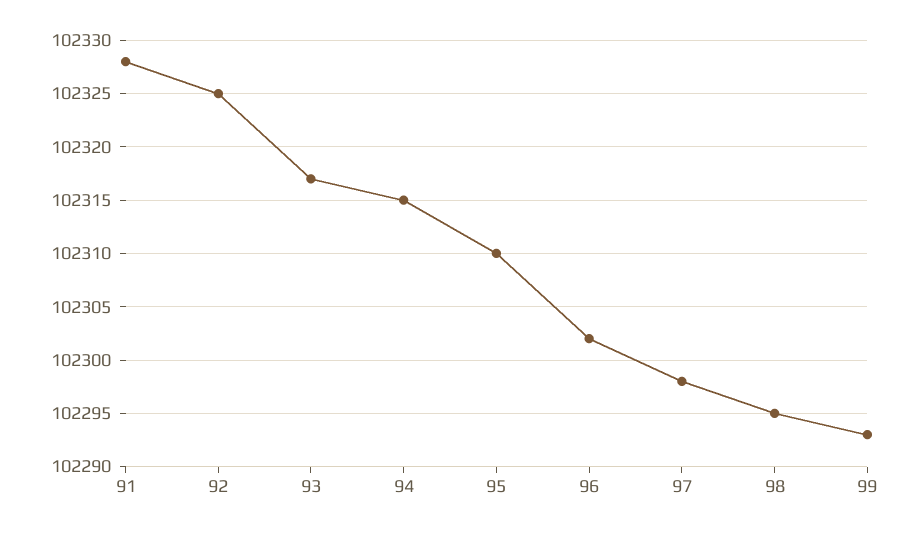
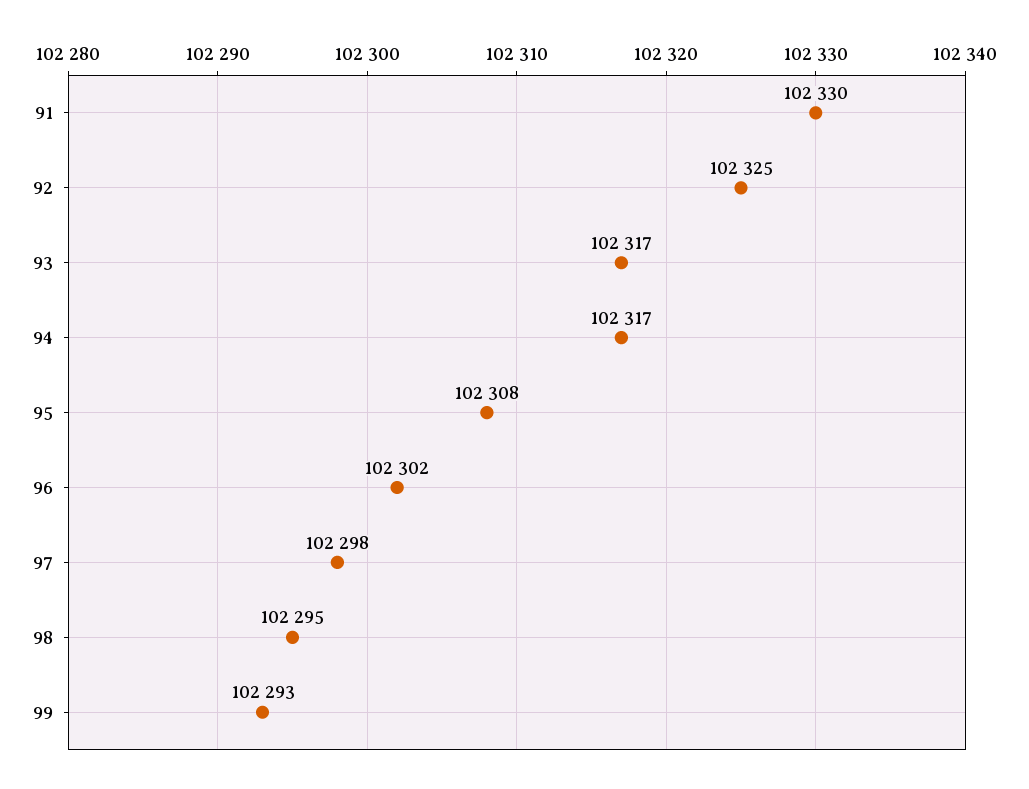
91: 102328 -> 102330
94: 102315 -> 102317
95: 102310 -> 102308

